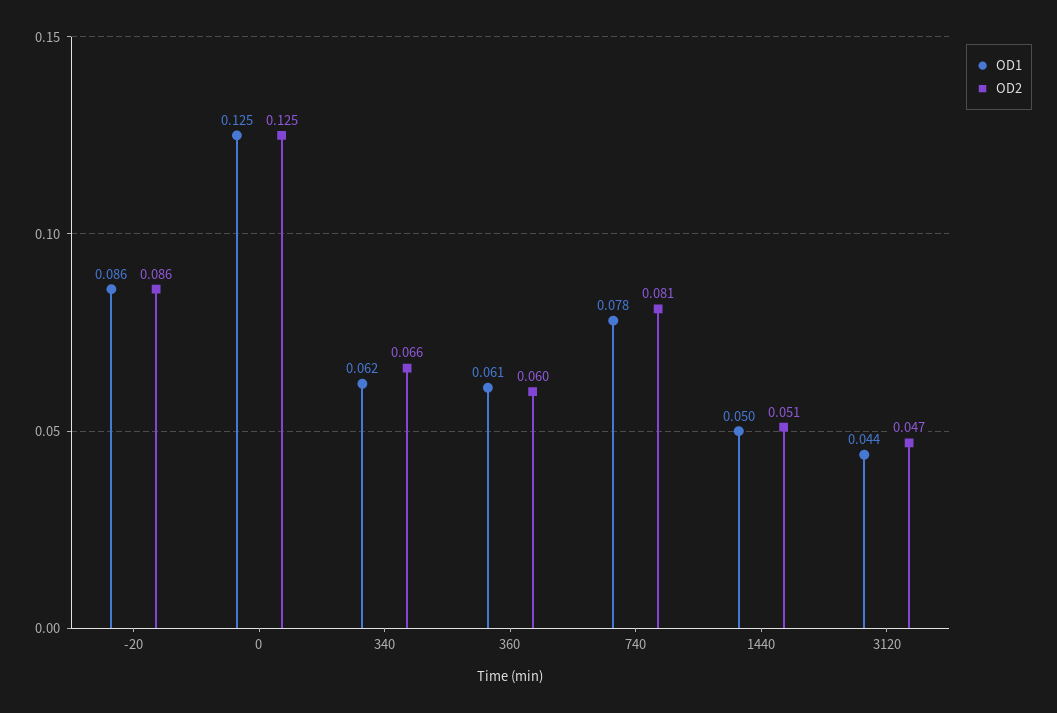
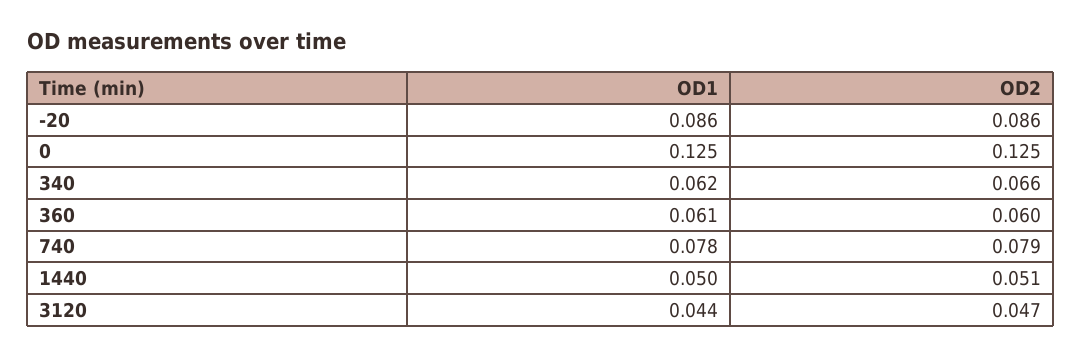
OD2, 740: 0.081 -> 0.079

